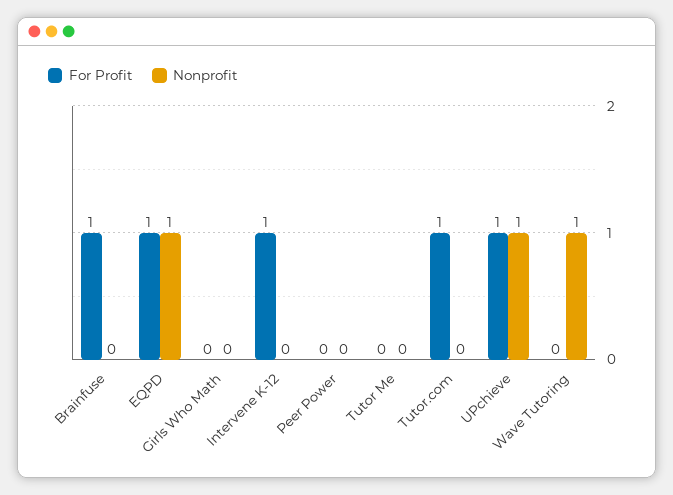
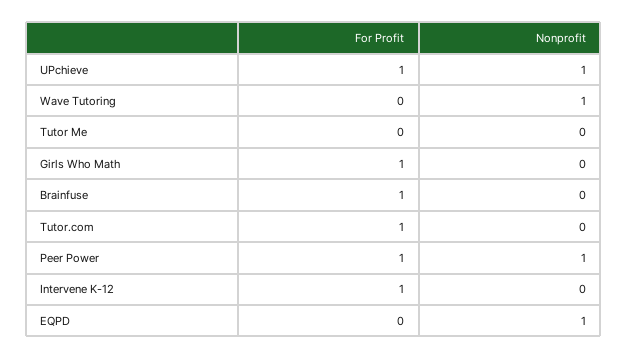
For Profit, EQPD: 1 -> 0
For Profit, Girls Who Math: 0 -> 1
For Profit, Peer Power: 0 -> 1
Nonprofit, Peer Power: 0 -> 1

